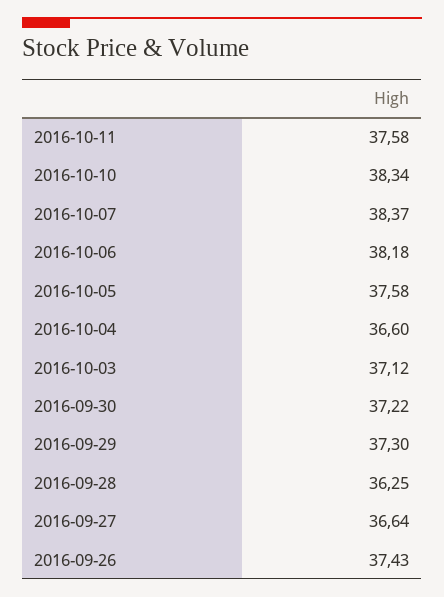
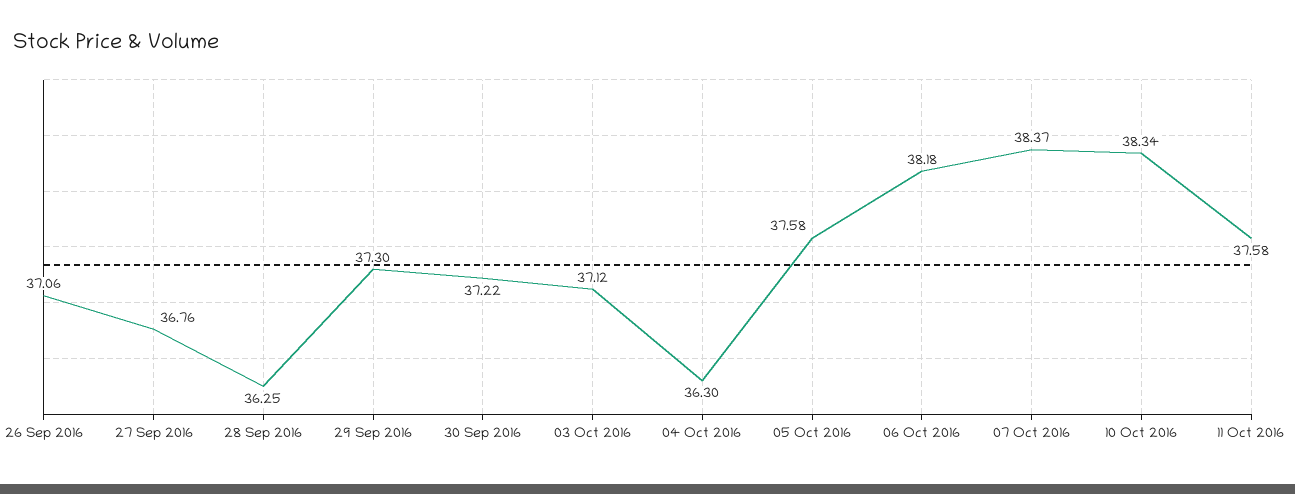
2016-10-04: 36.6 -> 36.3
2016-09-27: 36.64 -> 36.76
2016-09-26: 37.43 -> 37.06

